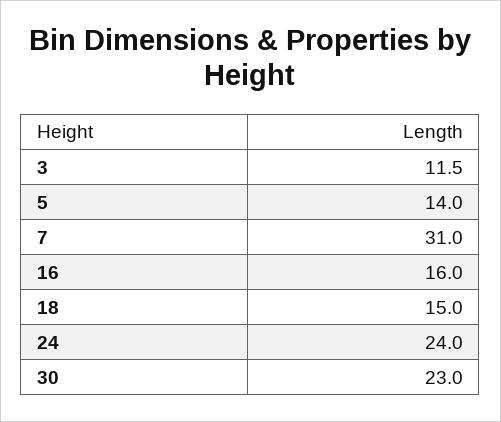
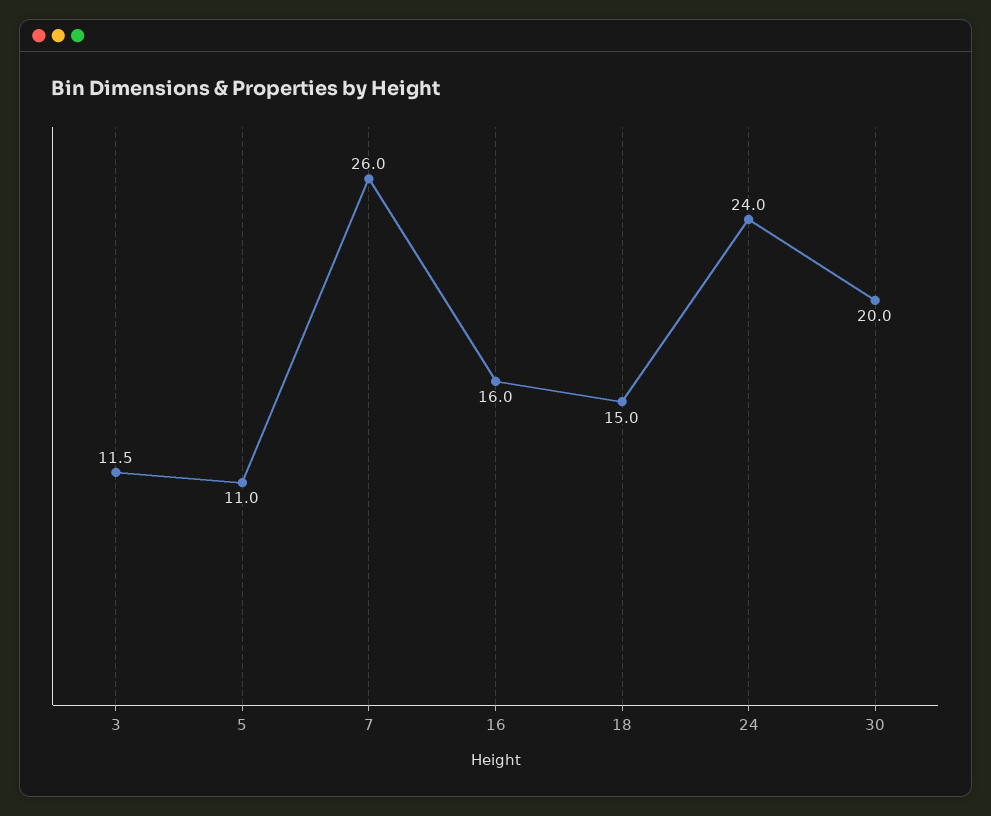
5: 14 -> 11
7: 31 -> 26
30: 23 -> 20

